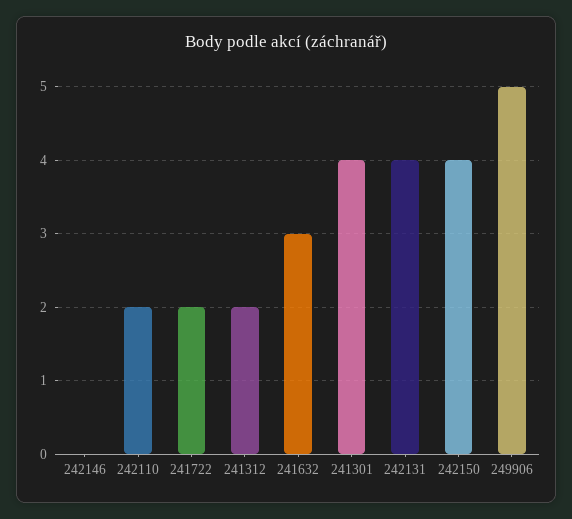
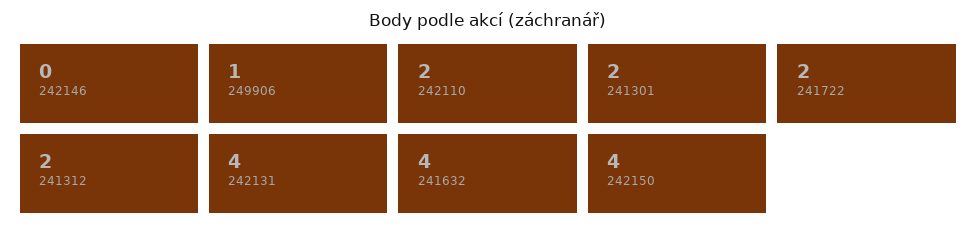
241632: 3 -> 4
241301: 4 -> 2
249906: 5 -> 1

